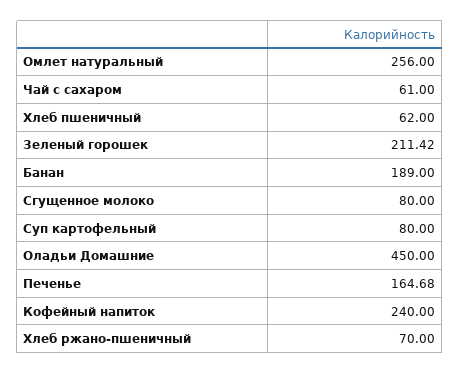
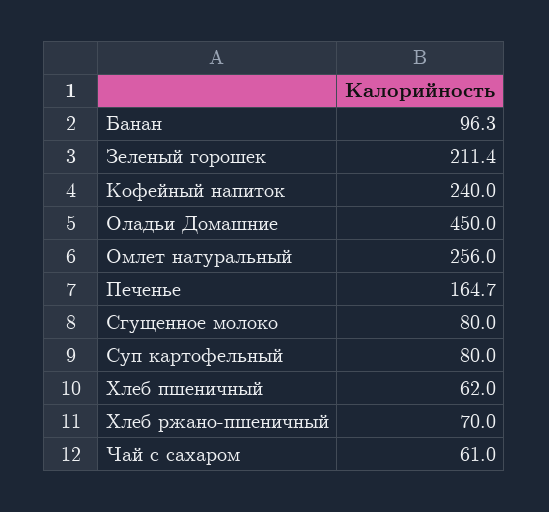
Банан: 189 -> 96.3

